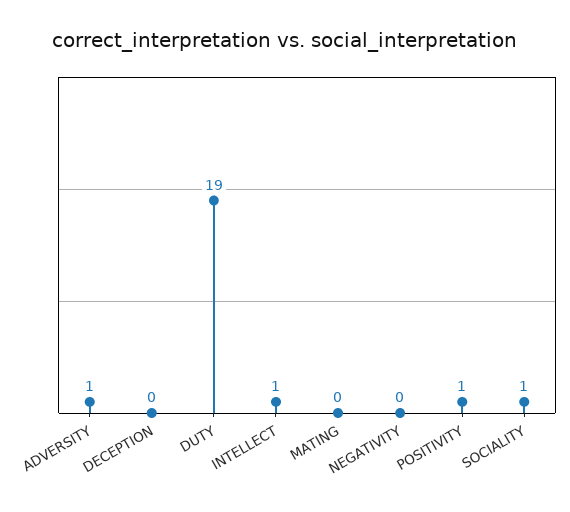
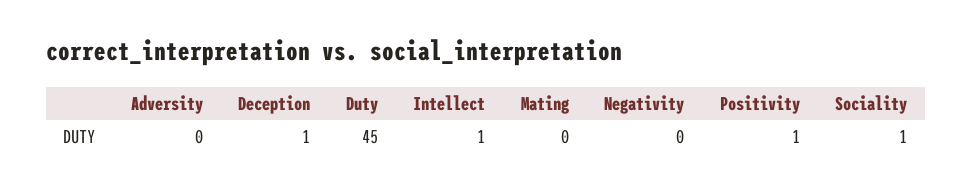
ADVERSITY: 1 -> 0
DECEPTION: 0 -> 1
DUTY: 19 -> 45

